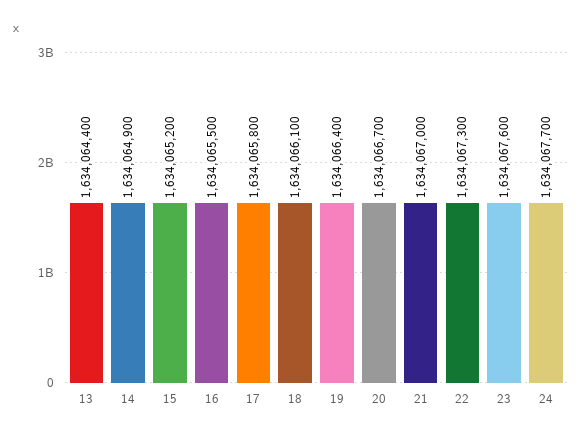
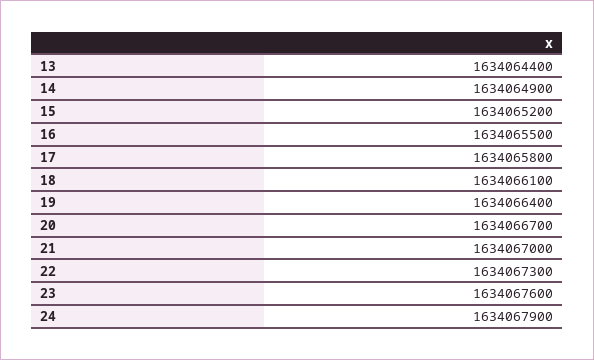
24: 1634067700 -> 1634067900

